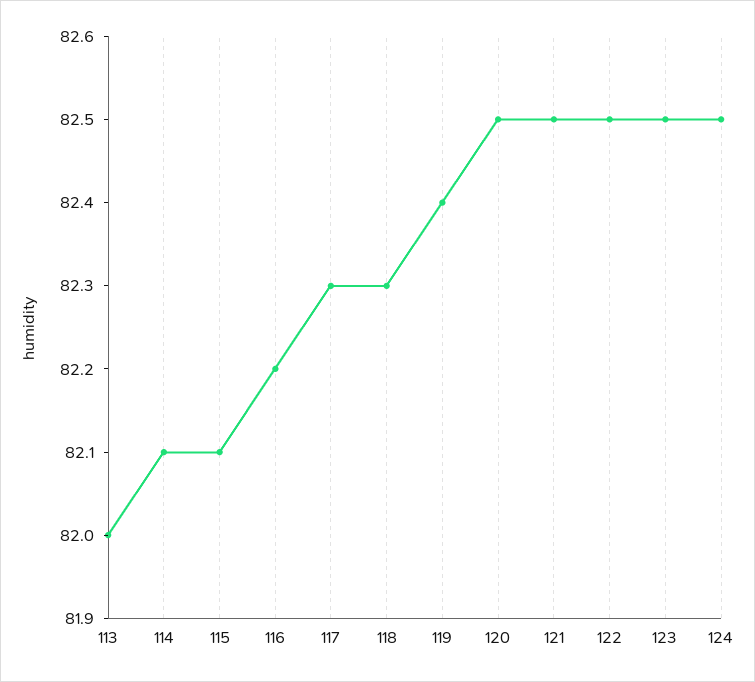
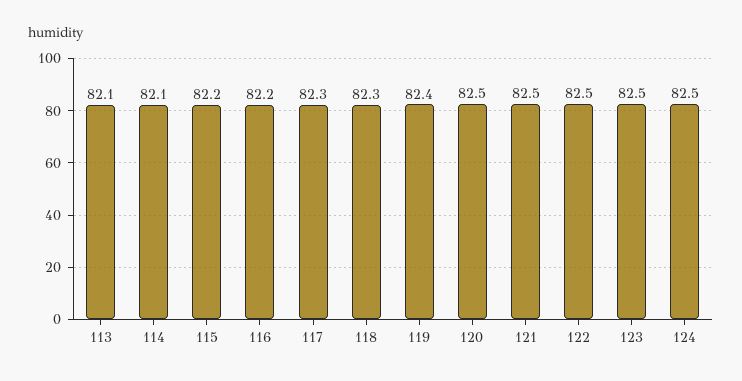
113: 82 -> 82.1
115: 82.1 -> 82.2

